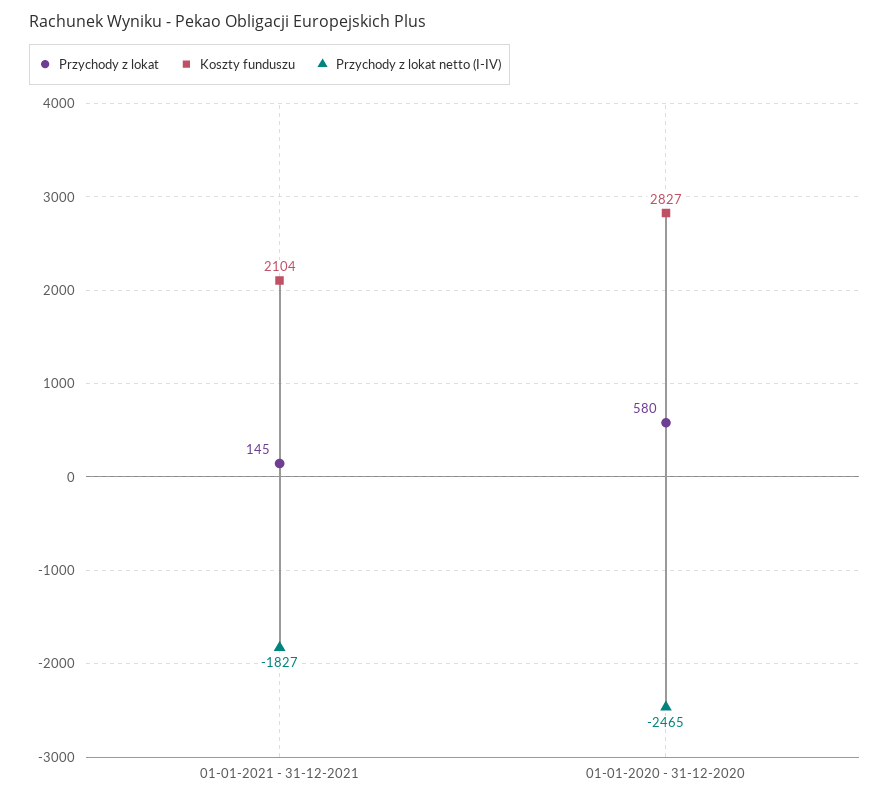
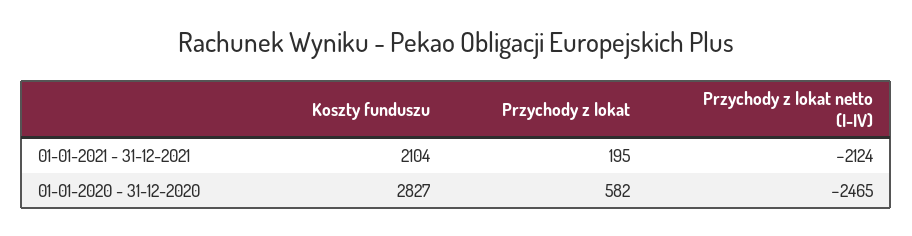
Przychody z lokat, 01-01-2021 - 31-12-2021: 145 -> 195
Przychody z lokat netto (I-IV), 01-01-2021 - 31-12-2021: -1827 -> -2124
Przychody z lokat, 01-01-2020 - 31-12-2020: 580 -> 582

